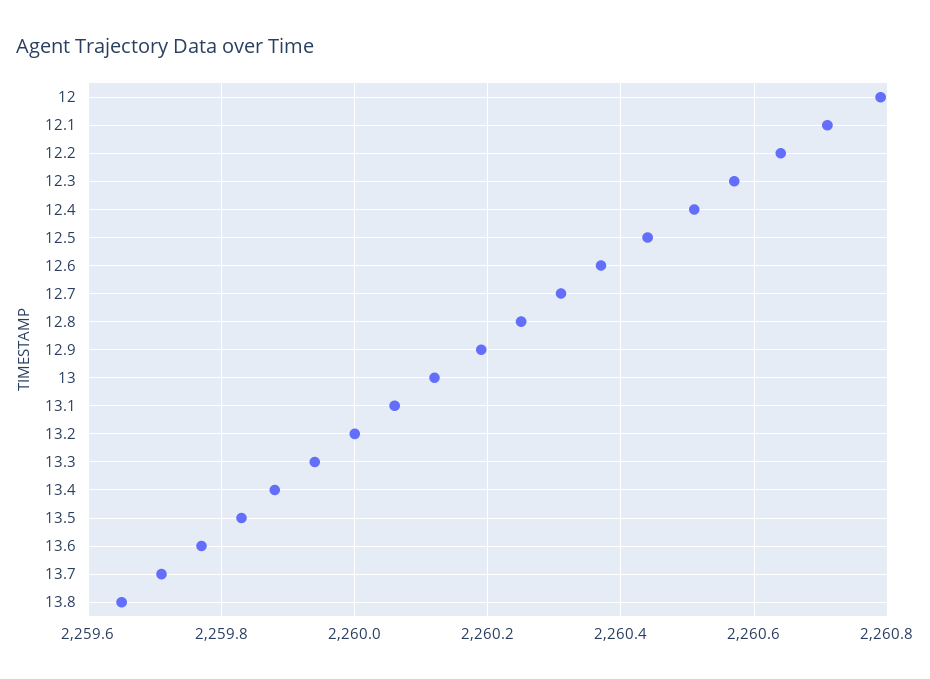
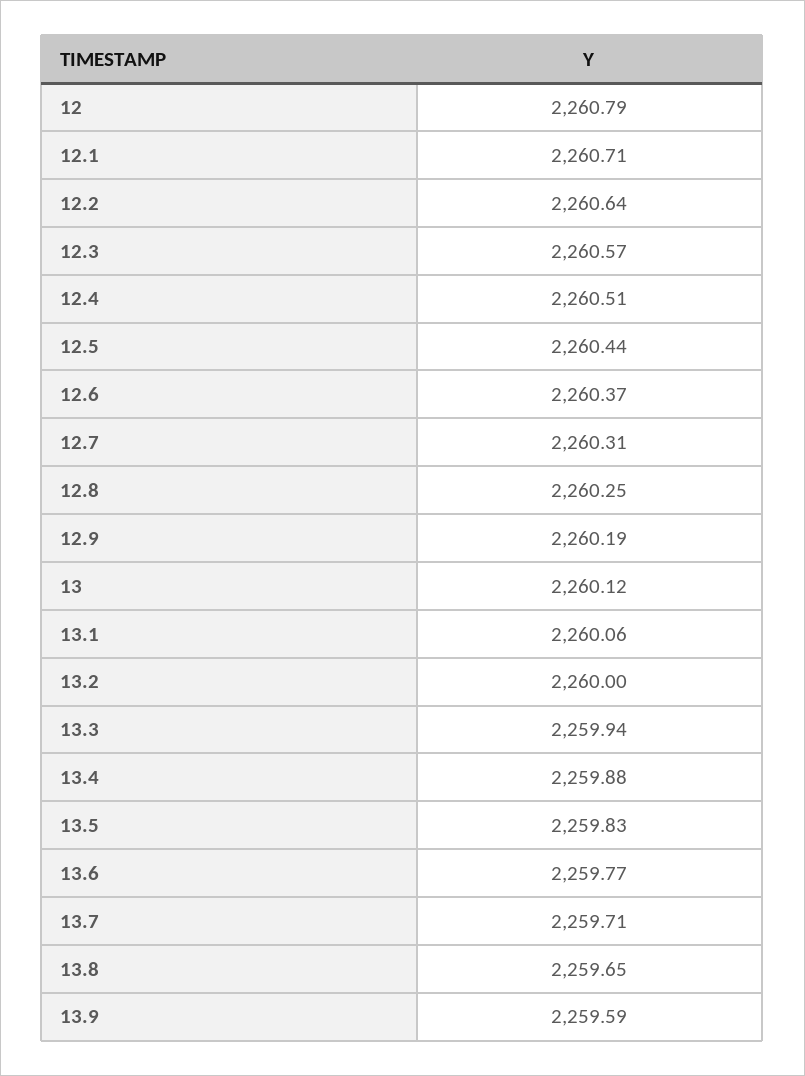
13.9: none -> 2259.59

